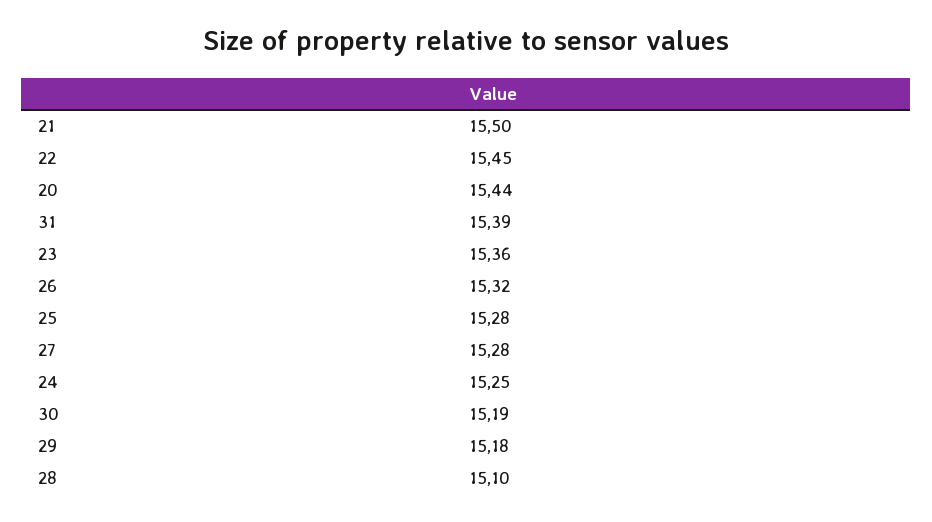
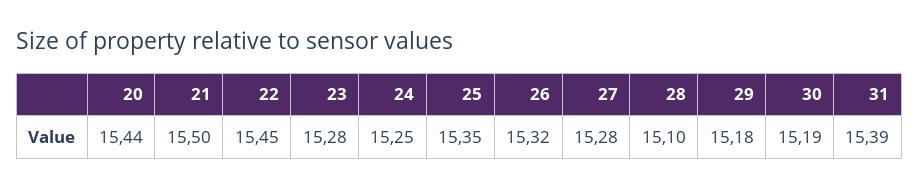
23: 15.36 -> 15.28
25: 15.28 -> 15.35

